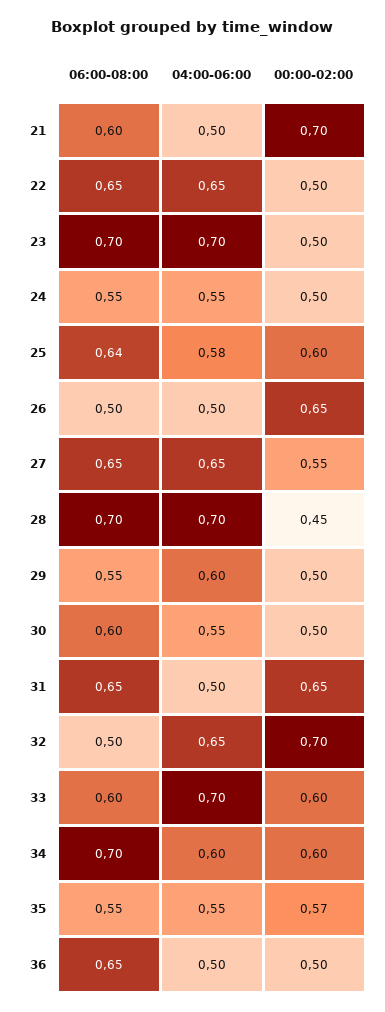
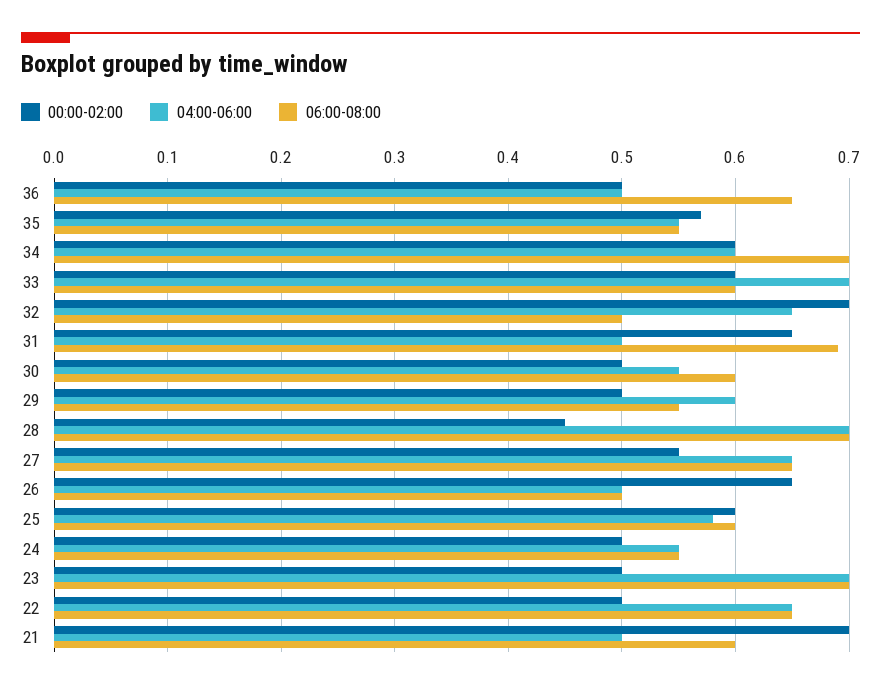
06:00-08:00, 25: 0.64 -> 0.6
06:00-08:00, 31: 0.65 -> 0.69

